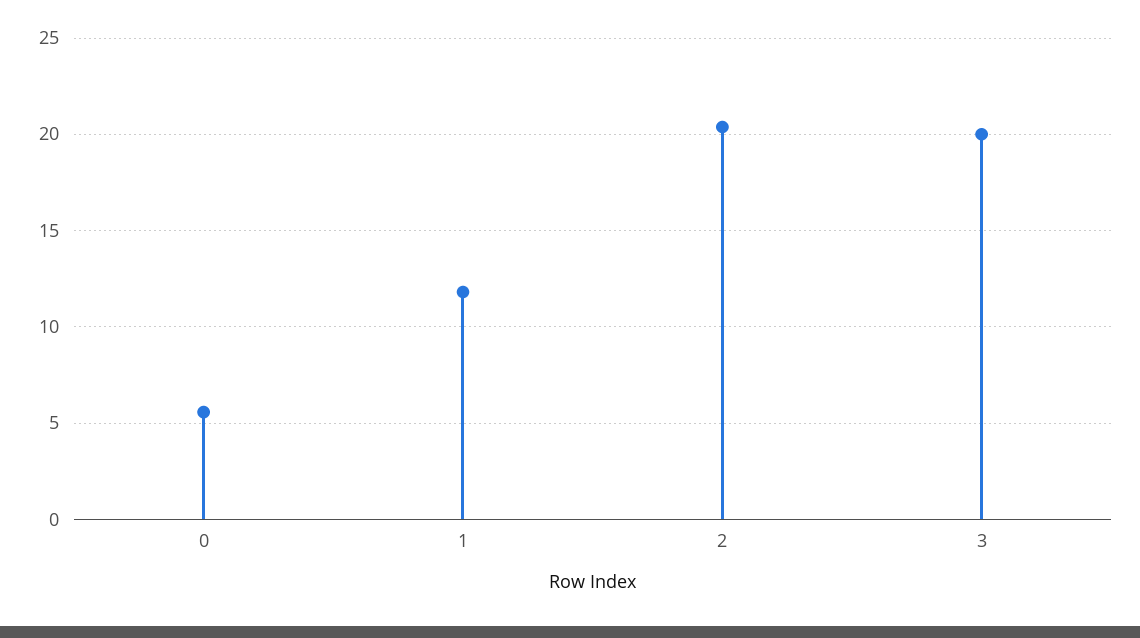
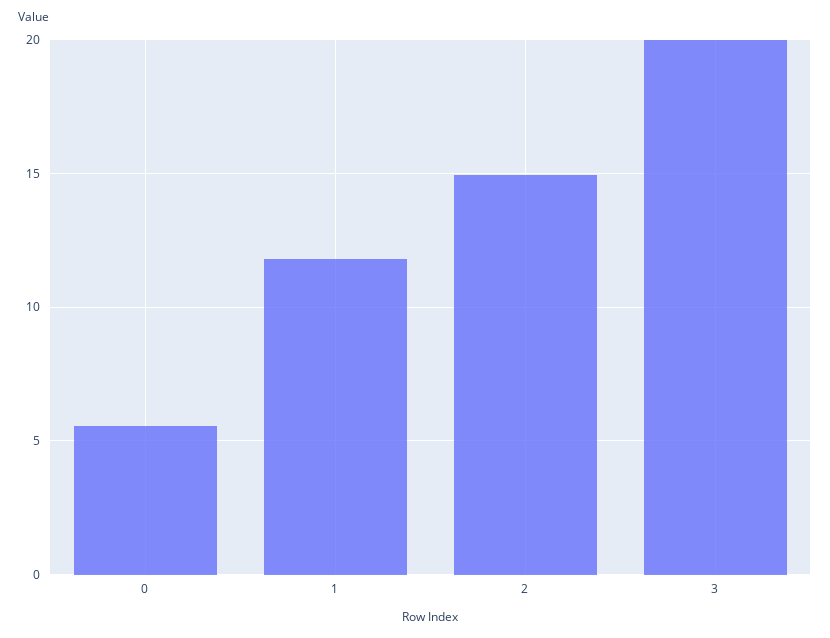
2: 20.5 -> 15

